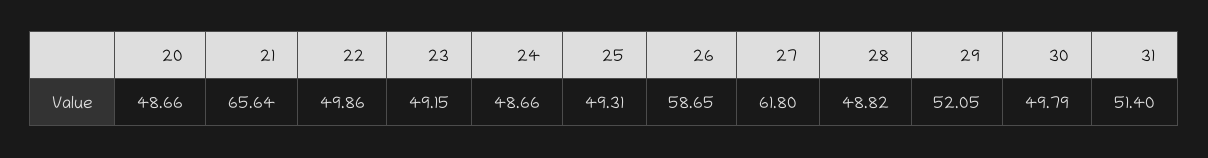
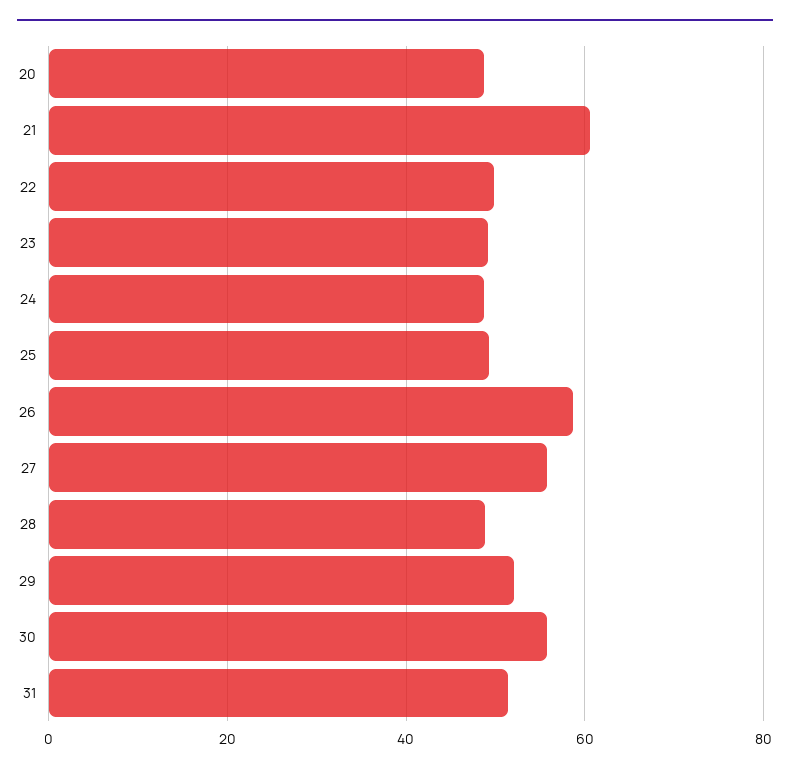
21: 65.64 -> 60
27: 61.8 -> 56
30: 49.79 -> 56

